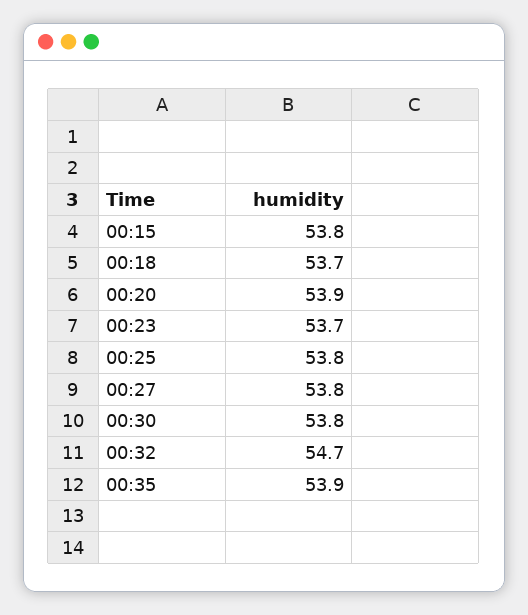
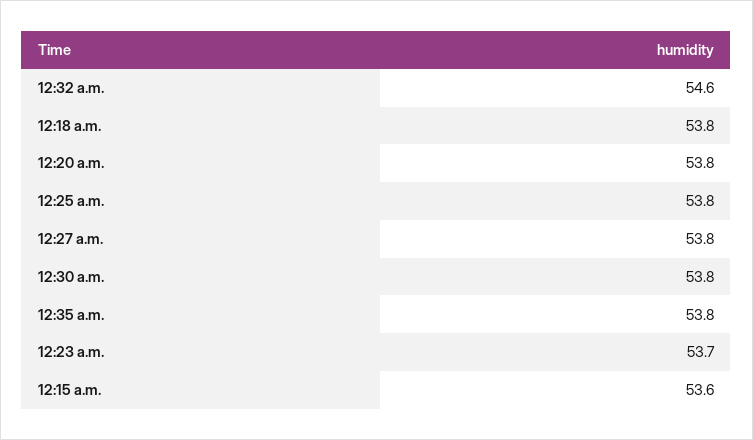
00:15: 53.8 -> 53.6
00:18: 53.7 -> 53.8
00:20: 53.9 -> 53.8
00:32: 54.7 -> 54.6
00:35: 53.9 -> 53.8

